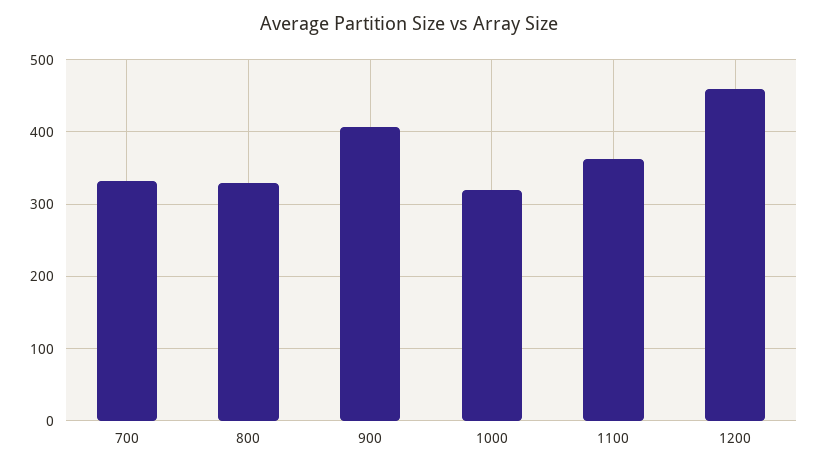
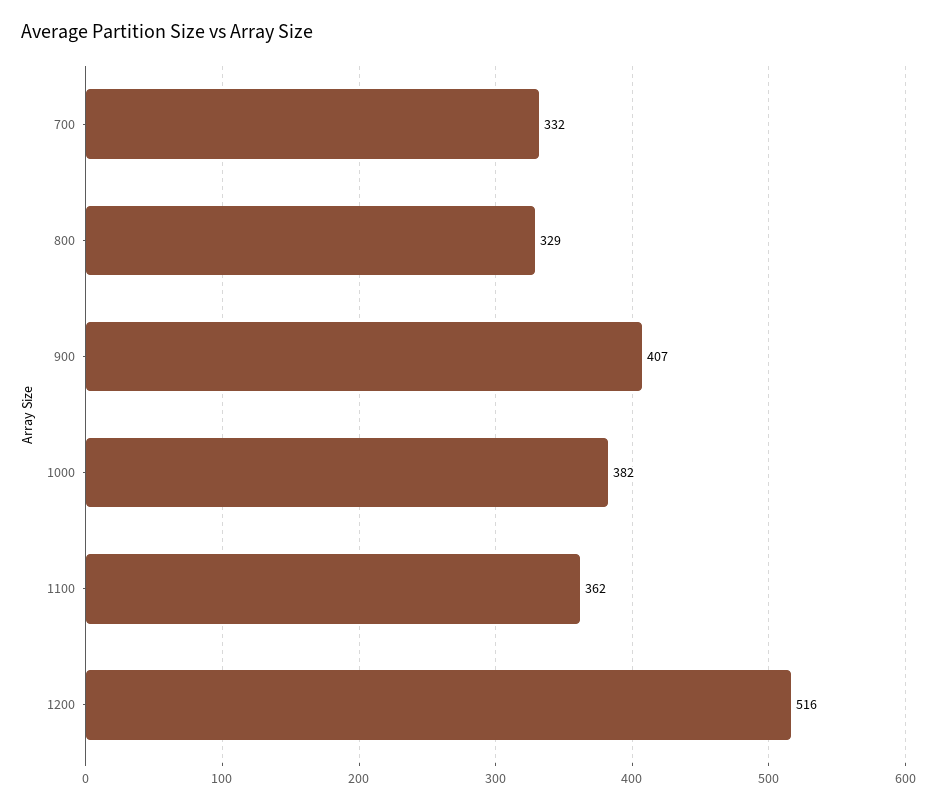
1000: 320 -> 382
1200: 460 -> 516

